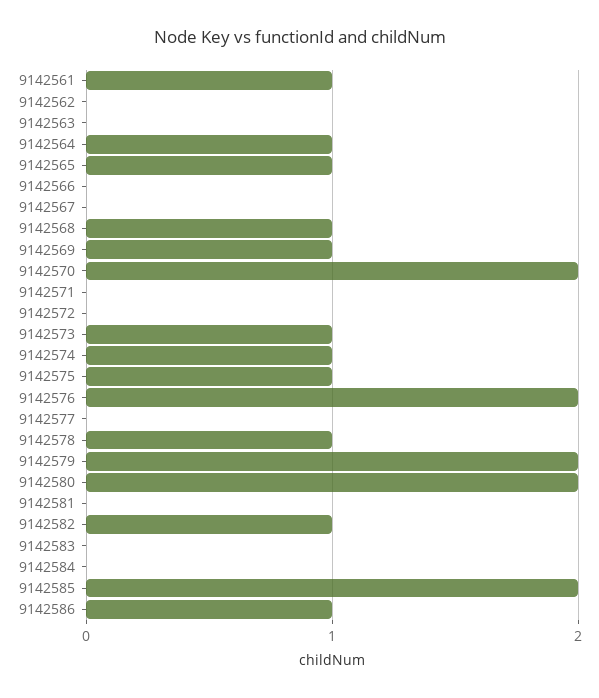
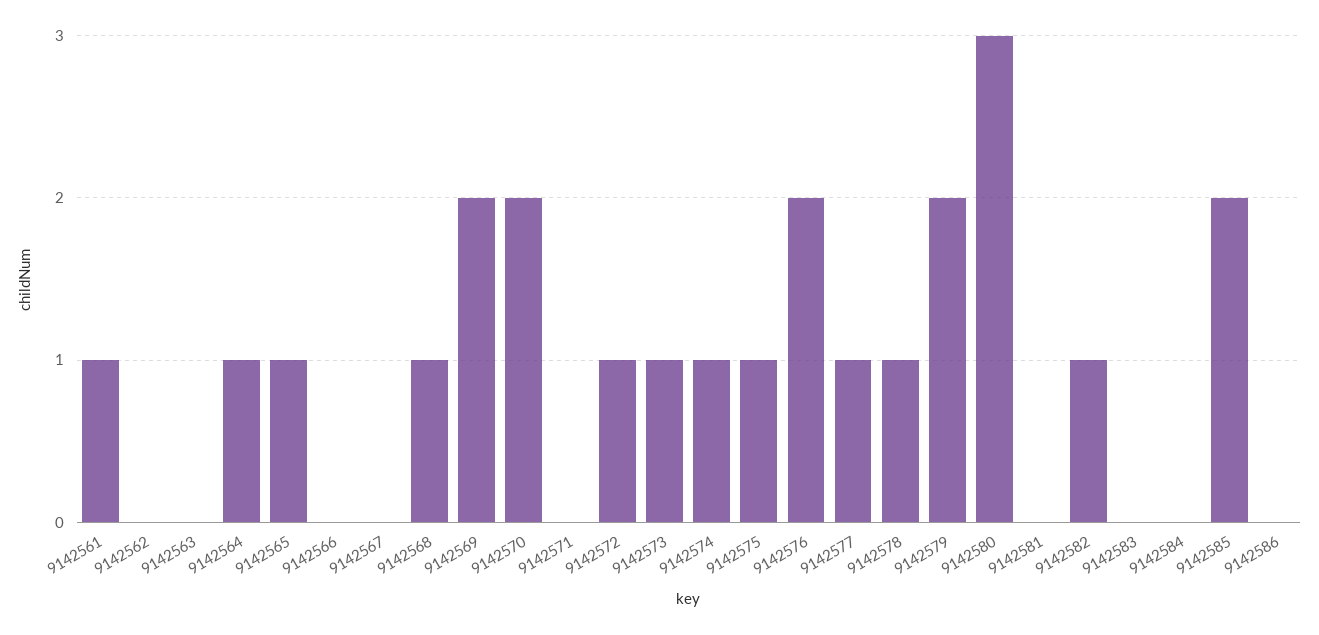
9142569: 1 -> 2
9142572: 0 -> 1
9142577: 0 -> 1
9142580: 2 -> 3
9142586: 1 -> 0

